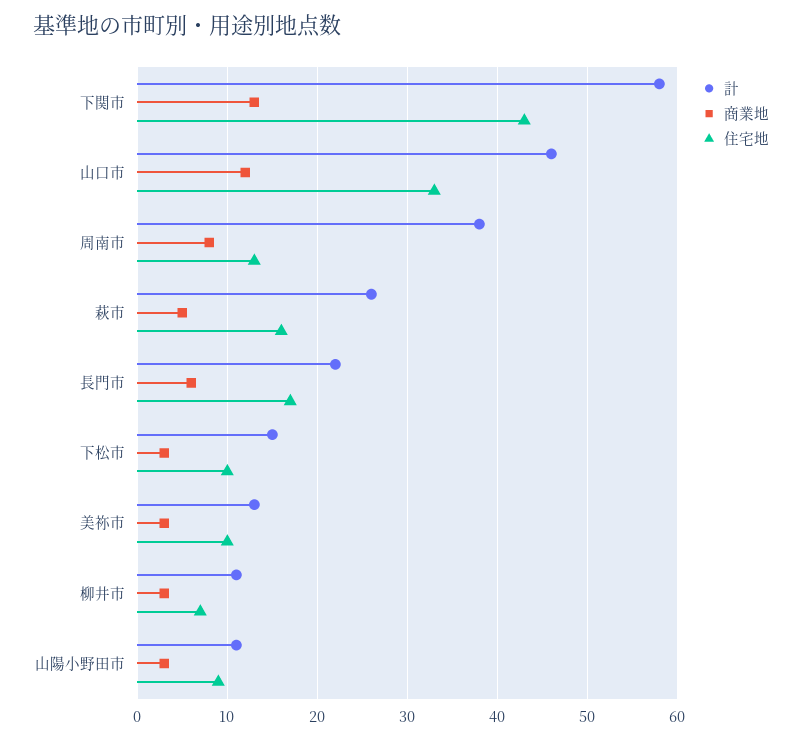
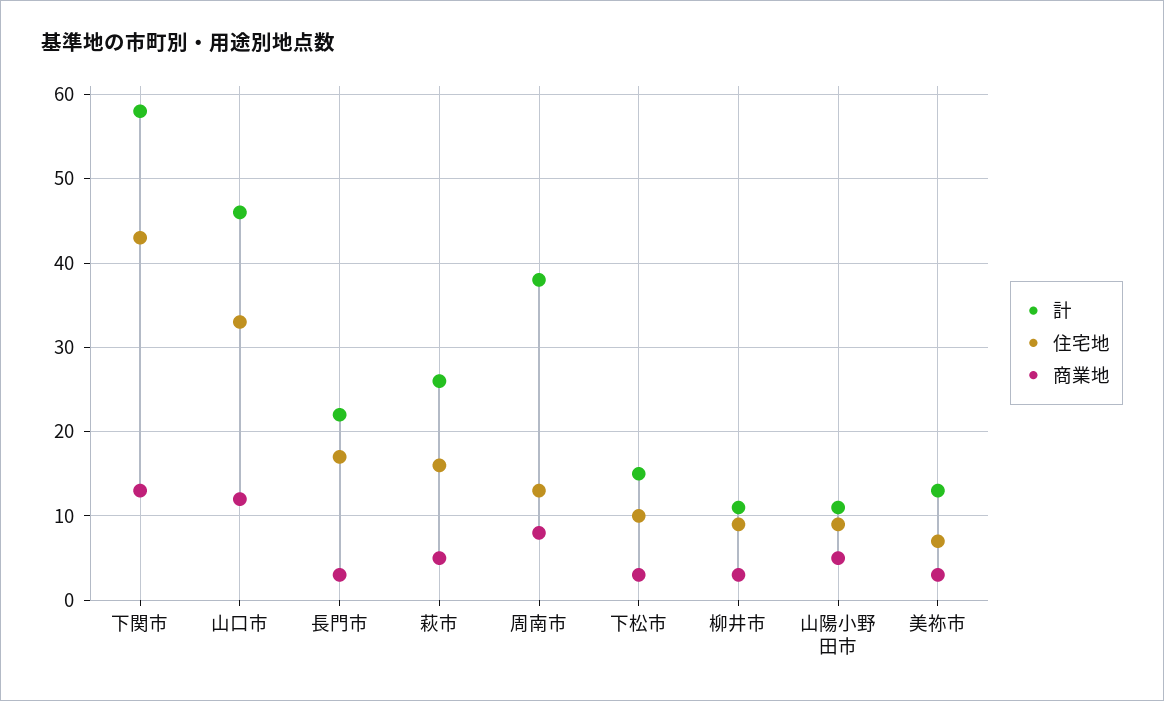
商業地, 長門市: 6 -> 3
住宅地, 美祢市: 10 -> 7
住宅地, 柳井市: 7 -> 9
商業地, 山陽小野田市: 3 -> 5

